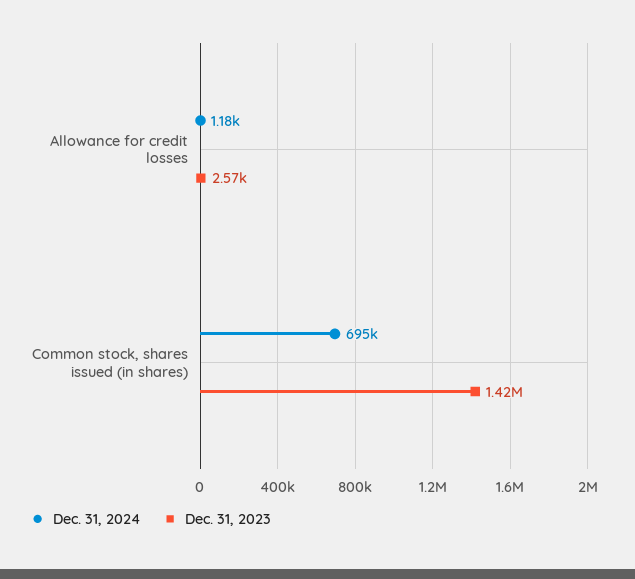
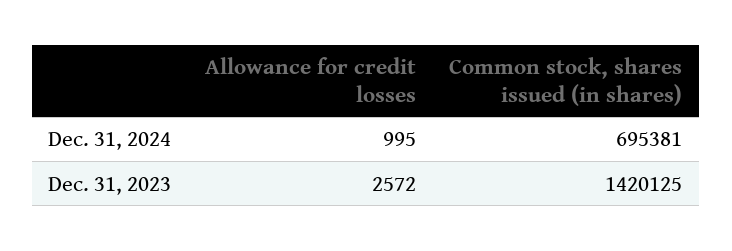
Dec. 31, 2024, Allowance for credit losses: 1180 -> 995

